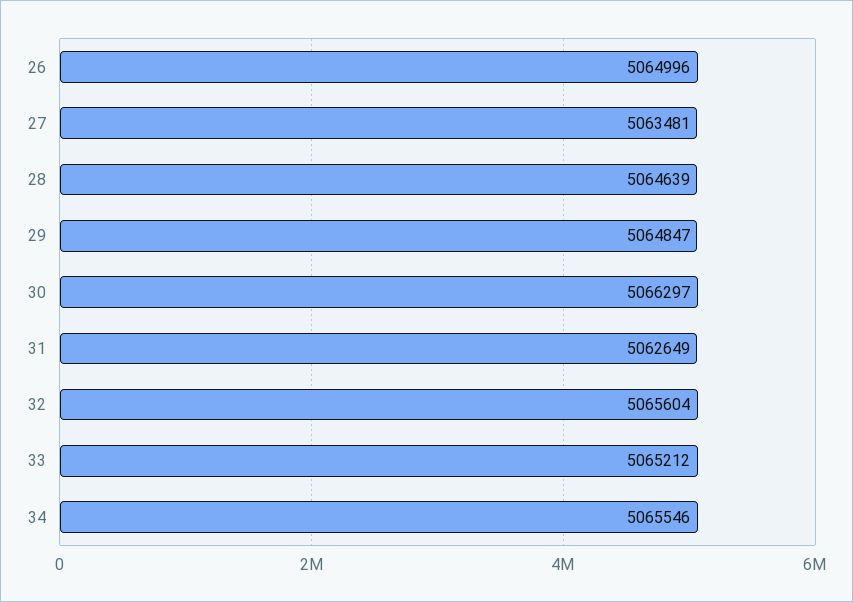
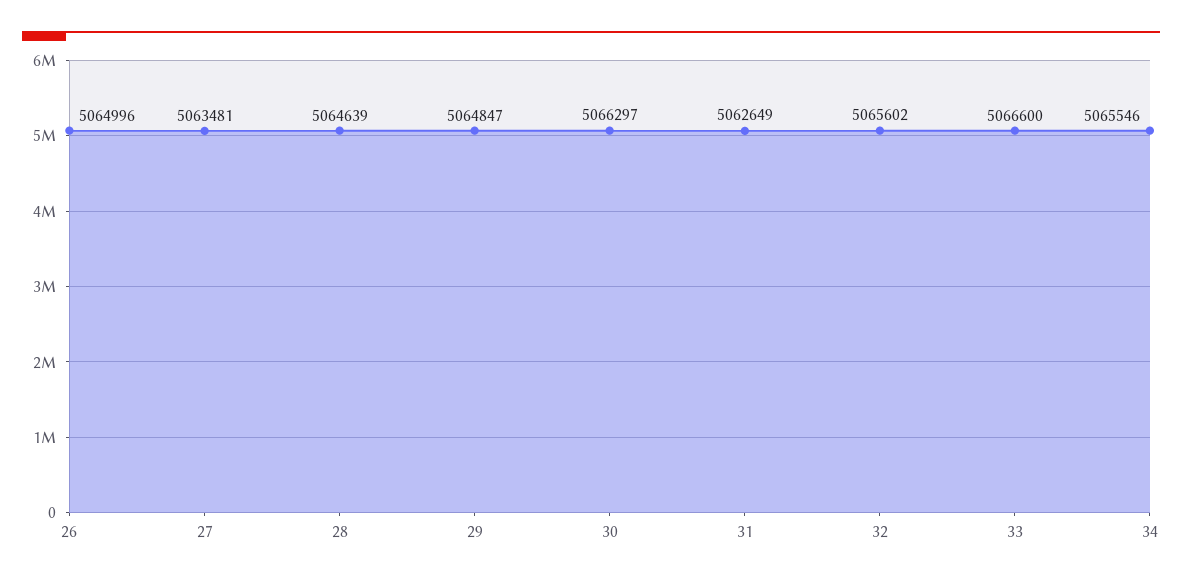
32: 5065604 -> 5065602
33: 5065212 -> 5066600

